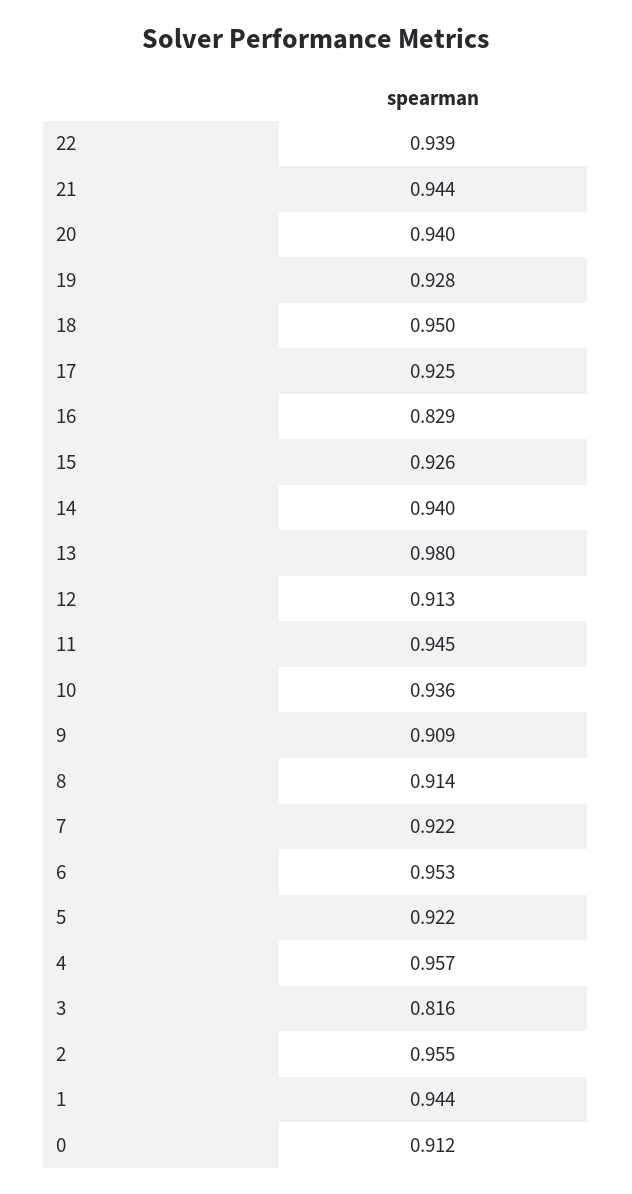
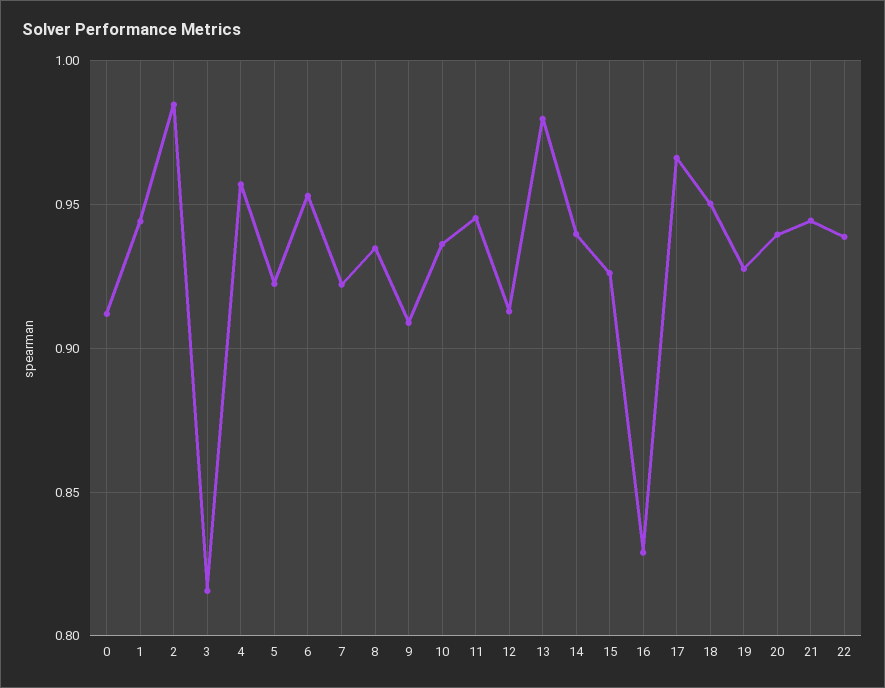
17: 0.925 -> 0.965
8: 0.914 -> 0.935
2: 0.955 -> 0.985

